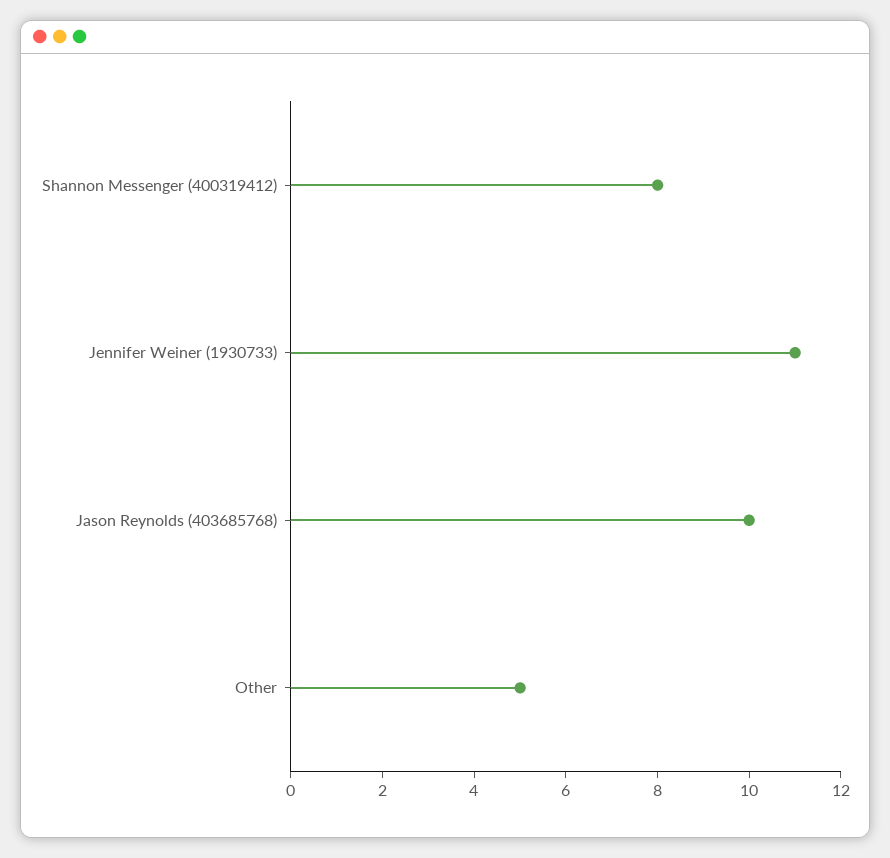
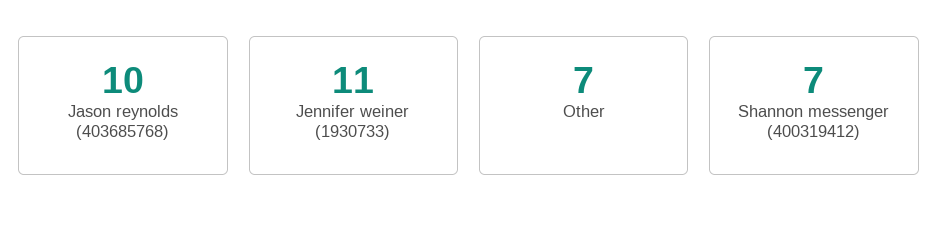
Shannon Messenger (400319412): 8 -> 7
Other: 5 -> 7

